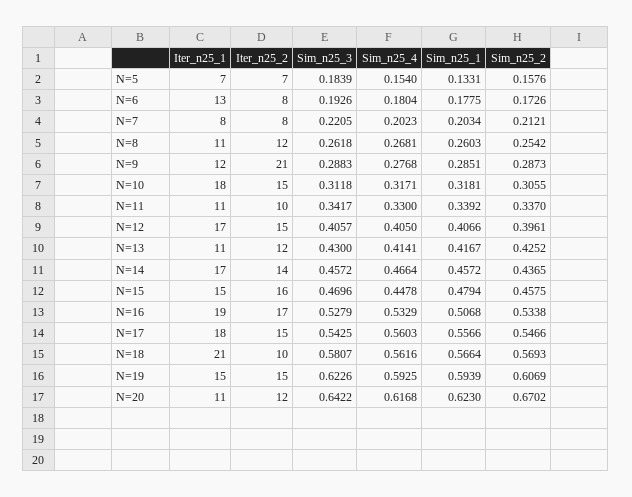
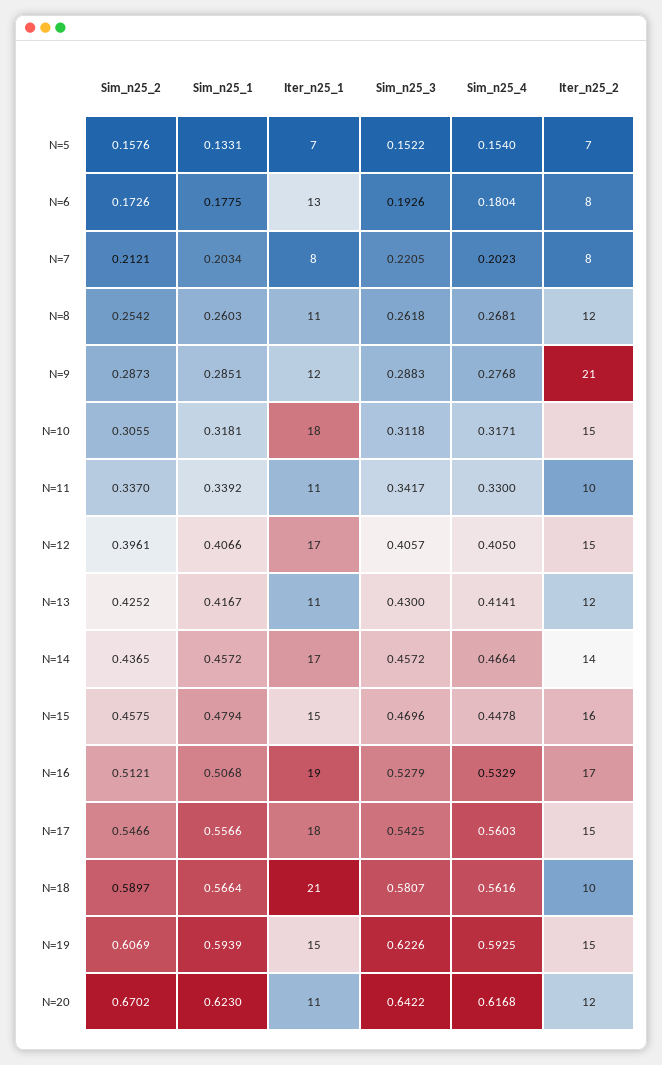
Sim_n25_3, N=5: 0.1839 -> 0.1522
Sim_n25_2, N=16: 0.5338 -> 0.5121
Sim_n25_2, N=18: 0.5693 -> 0.5897

